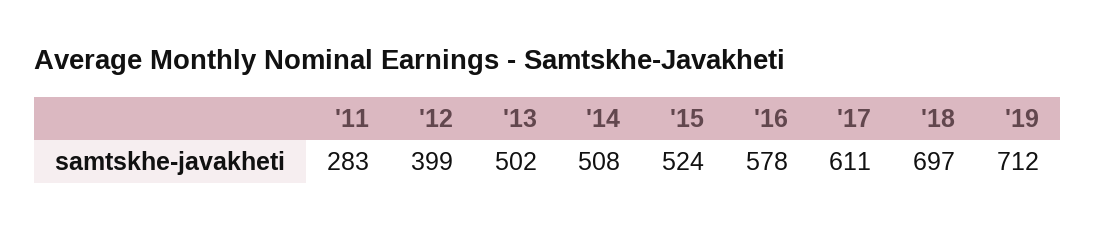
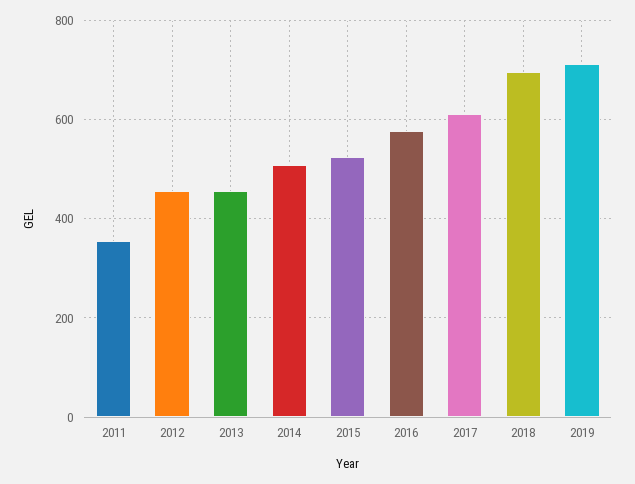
'11: 283 -> 360
'12: 399 -> 460
'13: 502 -> 460

